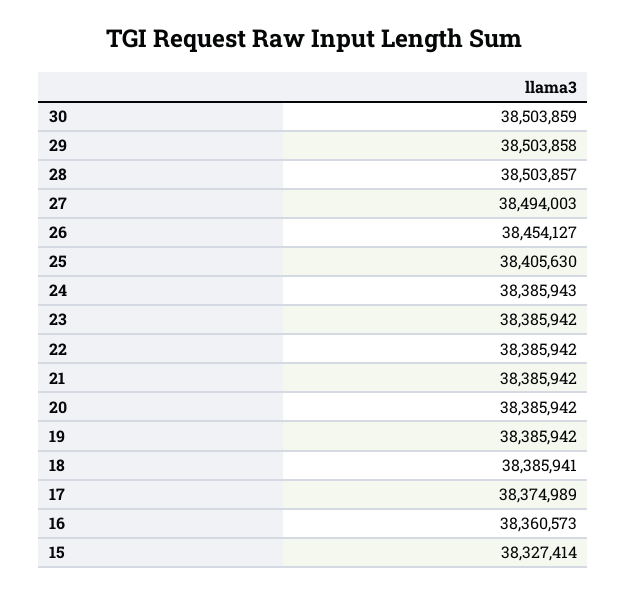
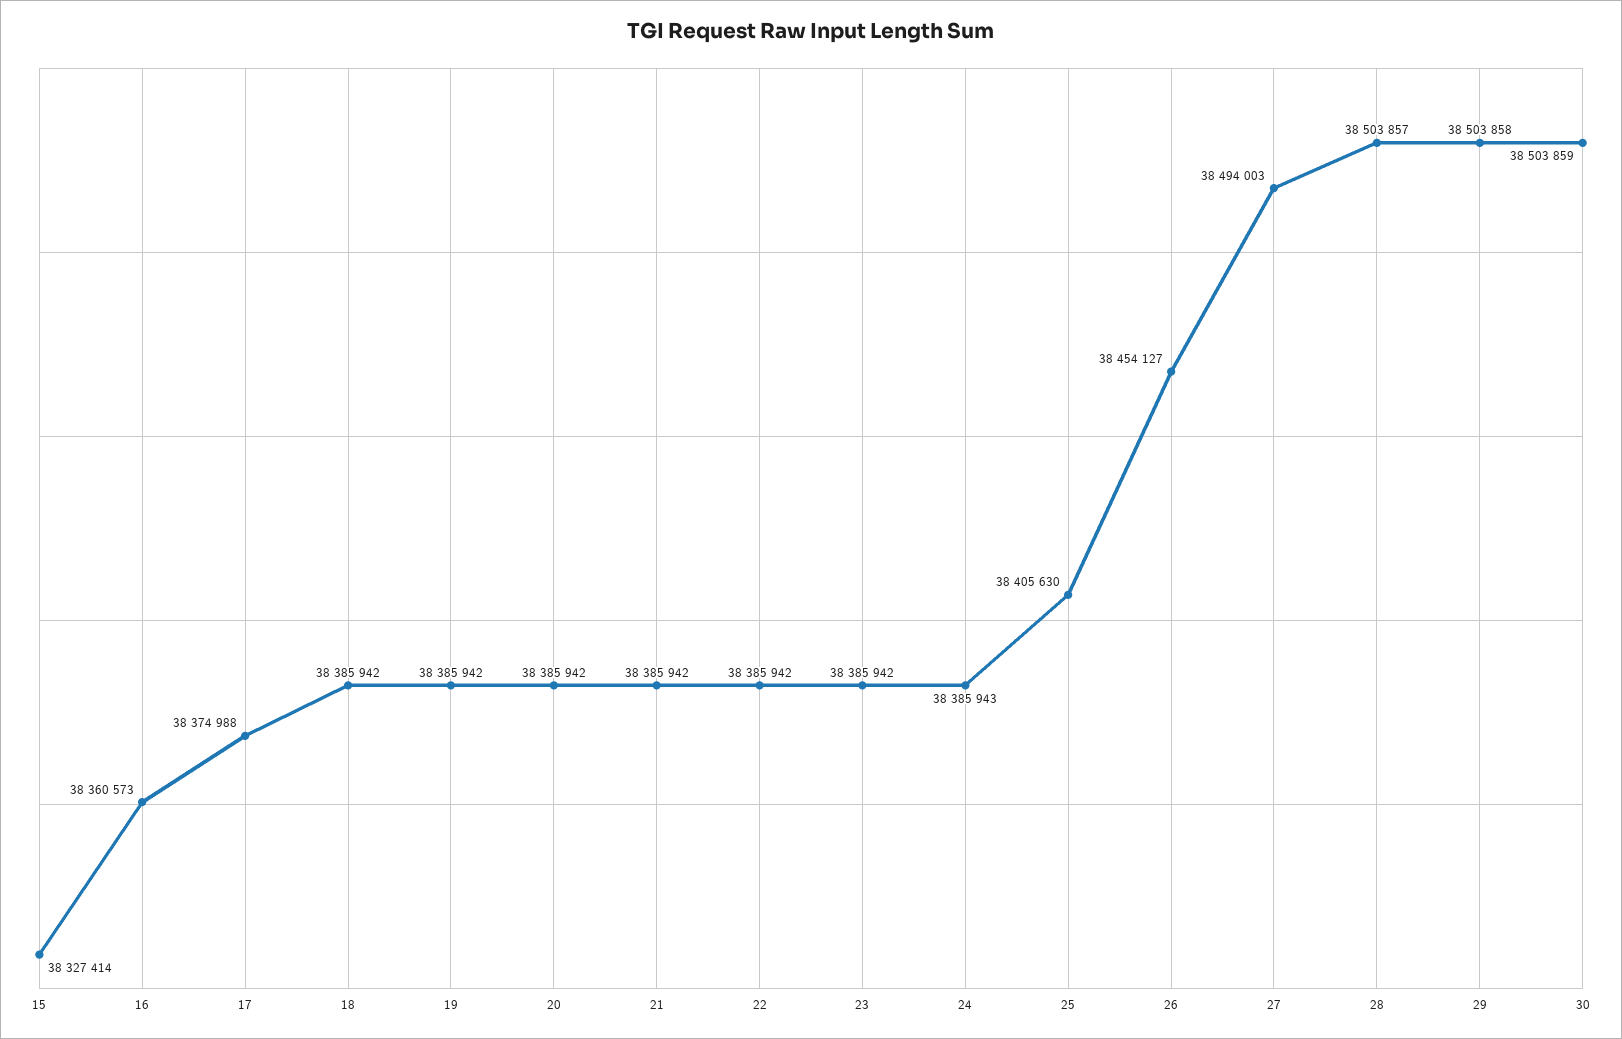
18: 38385941 -> 38385942
17: 38374989 -> 38374988

